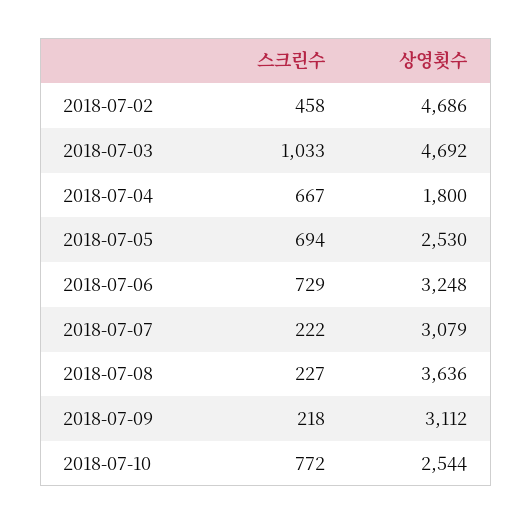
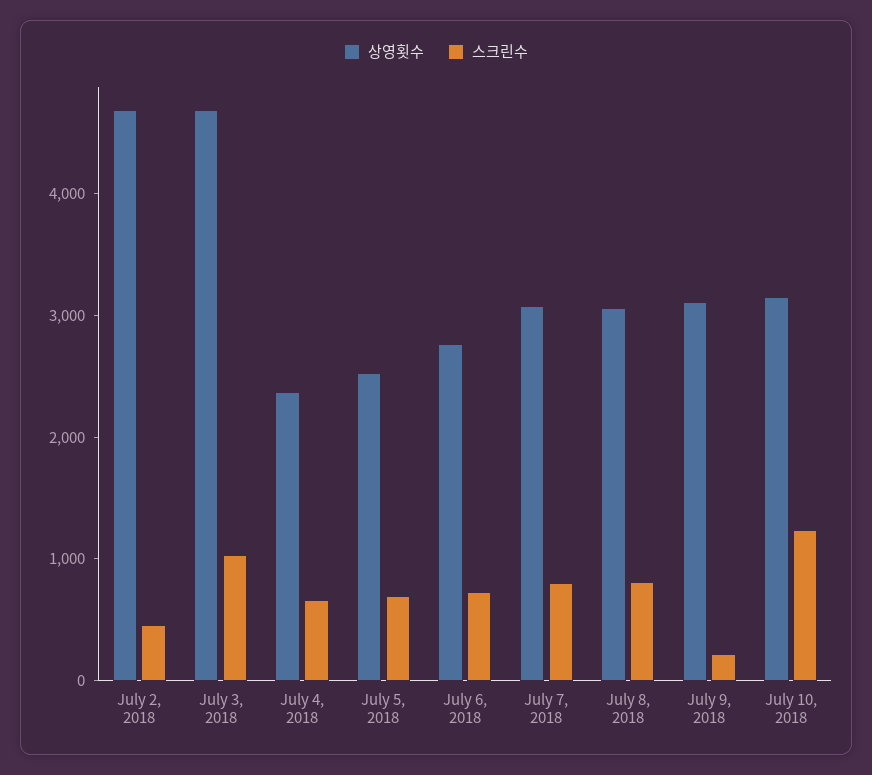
상영횟수, 2018-07-04: 1800 -> 2400
상영횟수, 2018-07-06: 3248 -> 2800
스크린수, 2018-07-07: 222 -> 800
스크린수, 2018-07-08: 227 -> 800
상영횟수, 2018-07-08: 3636 -> 3000
스크린수, 2018-07-10: 772 -> 1200
상영횟수, 2018-07-10: 2544 -> 3200

